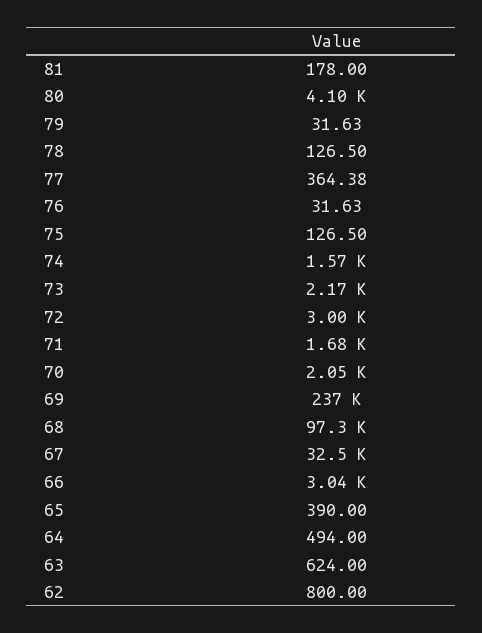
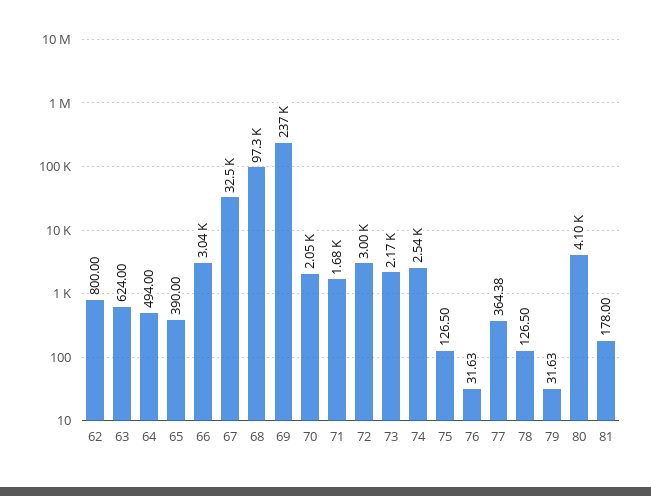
74: 1570 -> 2540

